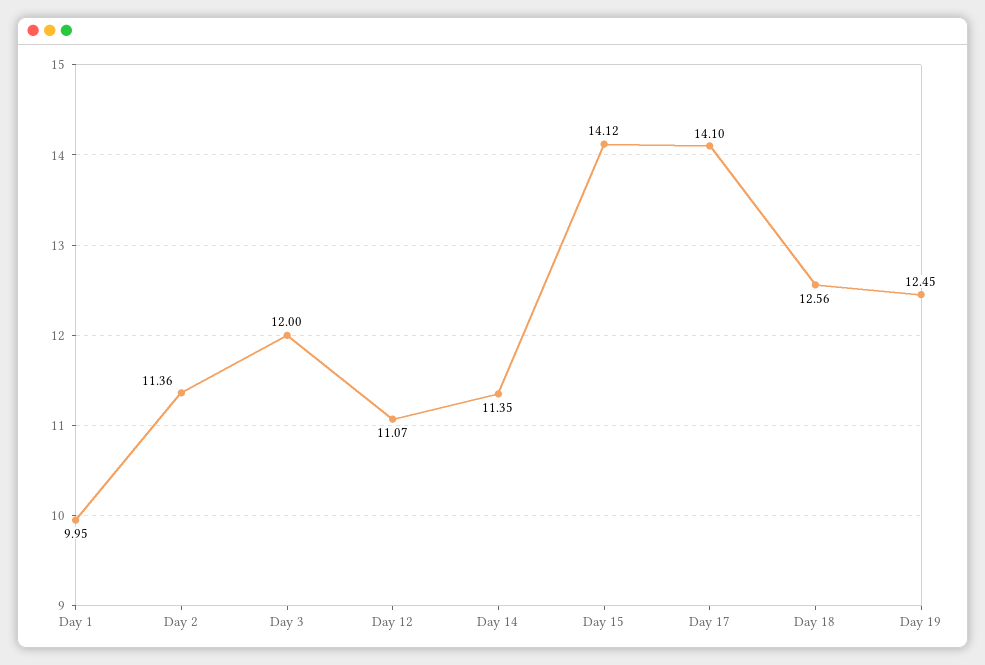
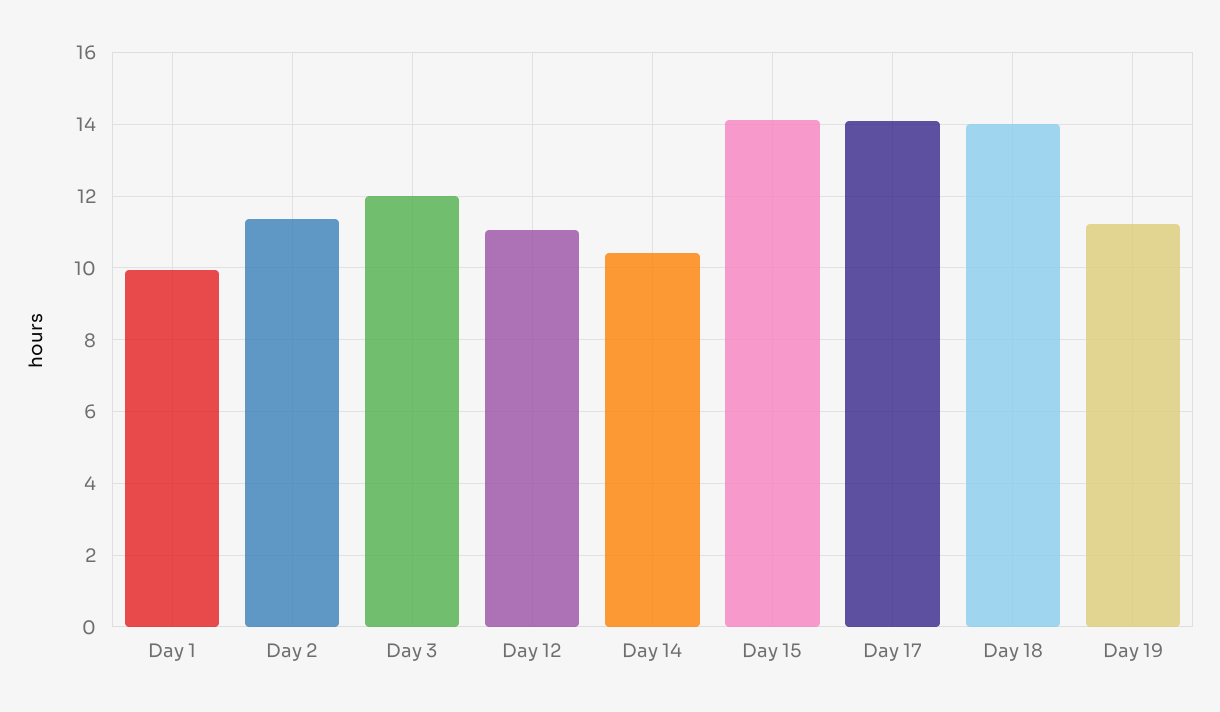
Day 14: 11.35 -> 10.4
Day 18: 12.56 -> 14
Day 19: 12.45 -> 11.2

